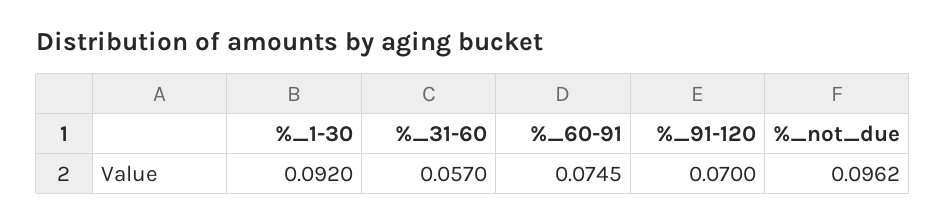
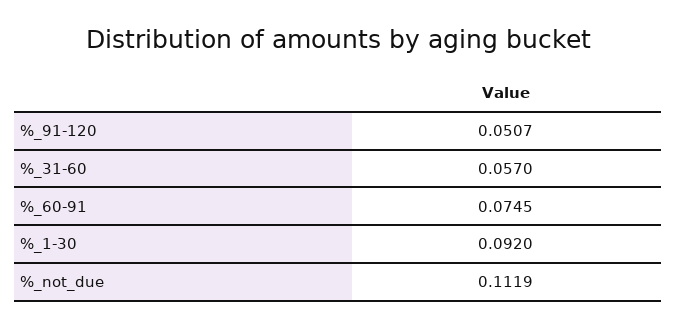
%_91-120: 0.07 -> 0.0507
%_not_due: 0.0962 -> 0.1119

